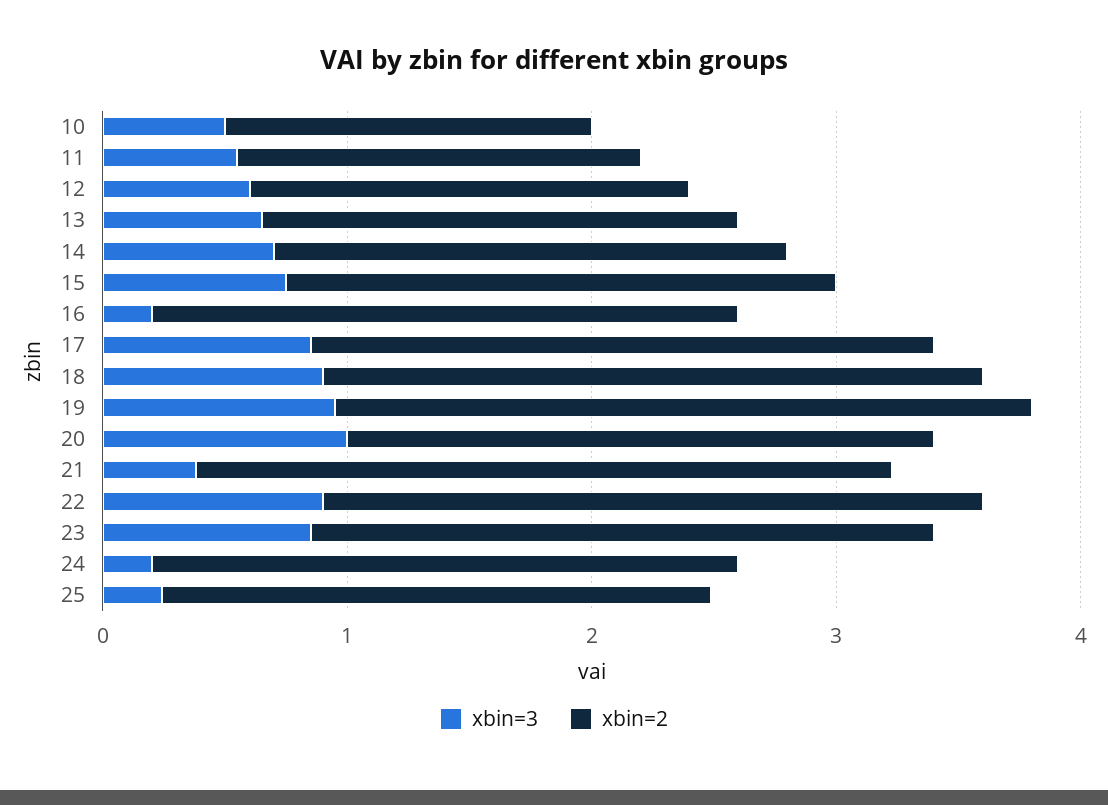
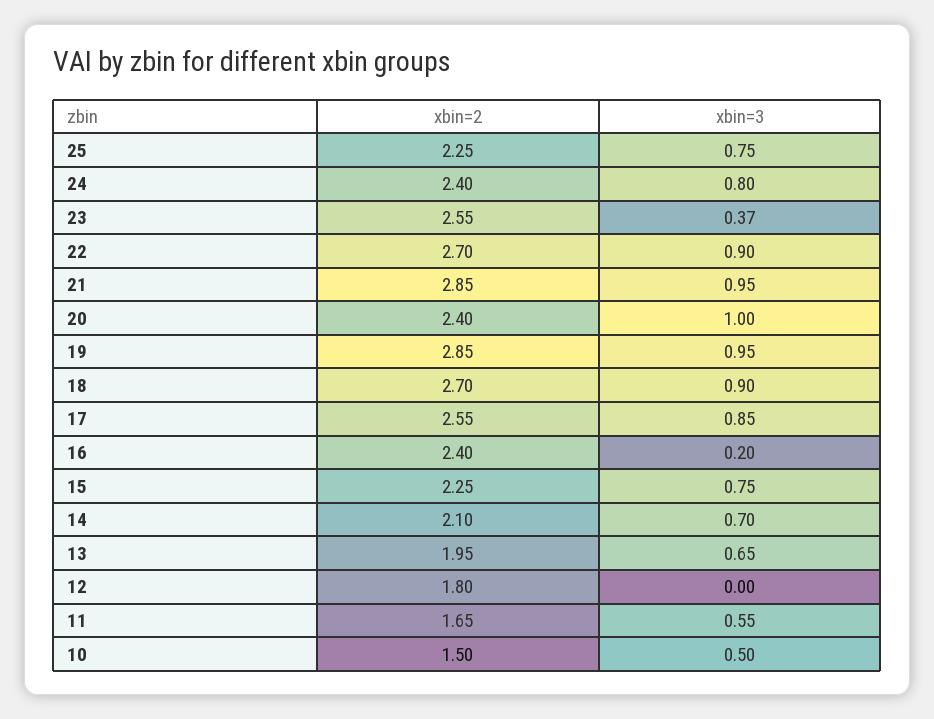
xbin=3, 12: 0.6 -> 0
xbin=3, 21: 0.4 -> 0.95
xbin=3, 23: 0.8 -> 0.37
xbin=3, 24: 0.2 -> 0.8
xbin=3, 25: 0.2 -> 0.75

